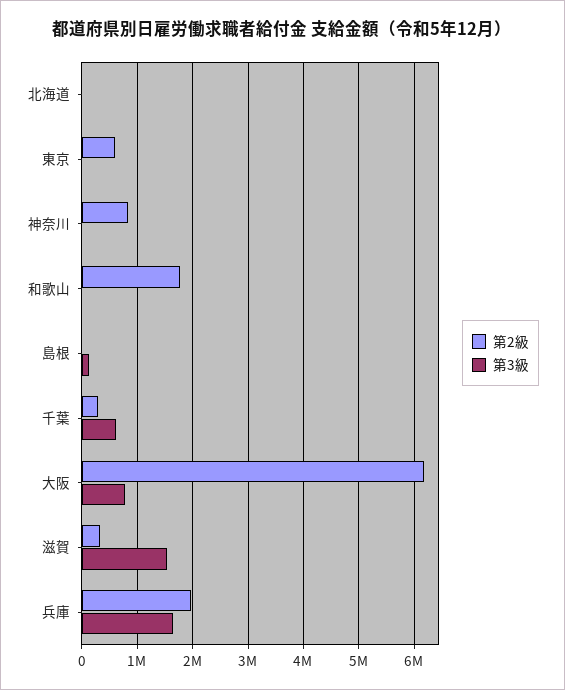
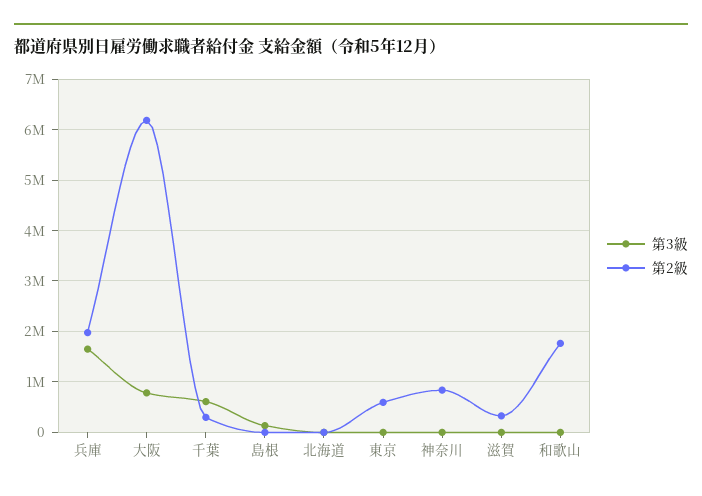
第3級, 滋賀: 1600000 -> 0

